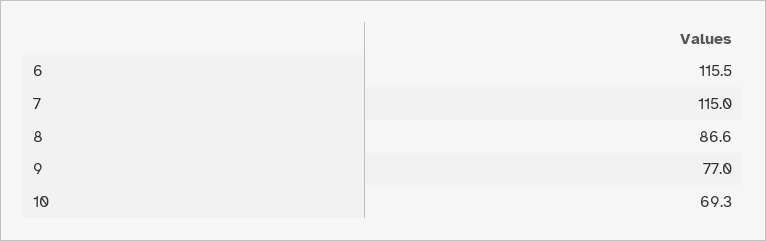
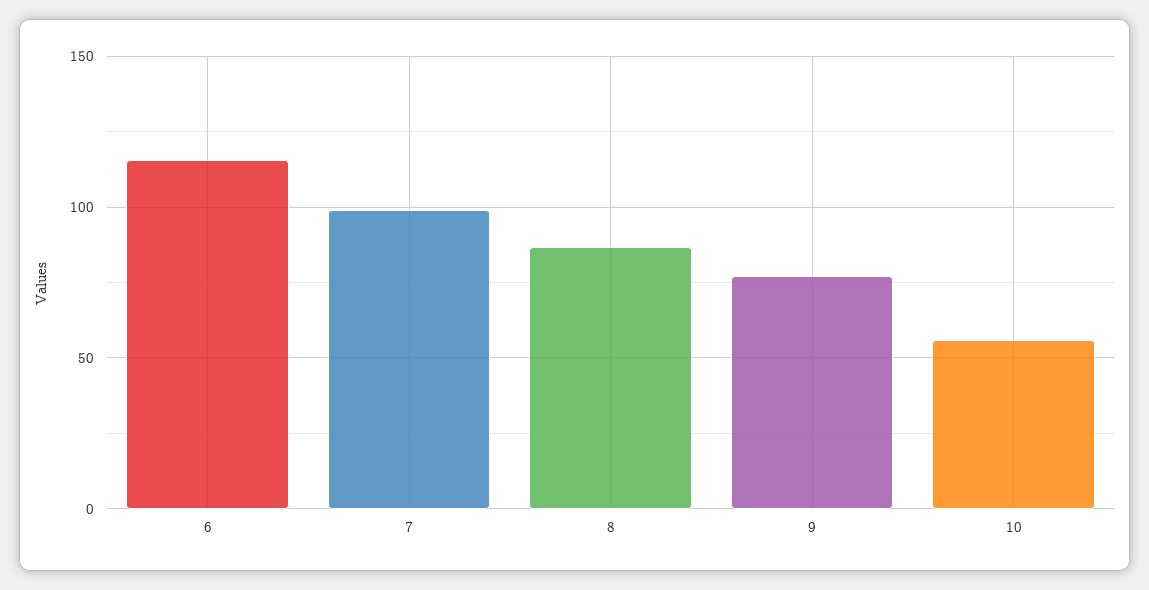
7: 115 -> 100
10: 69.3 -> 55

